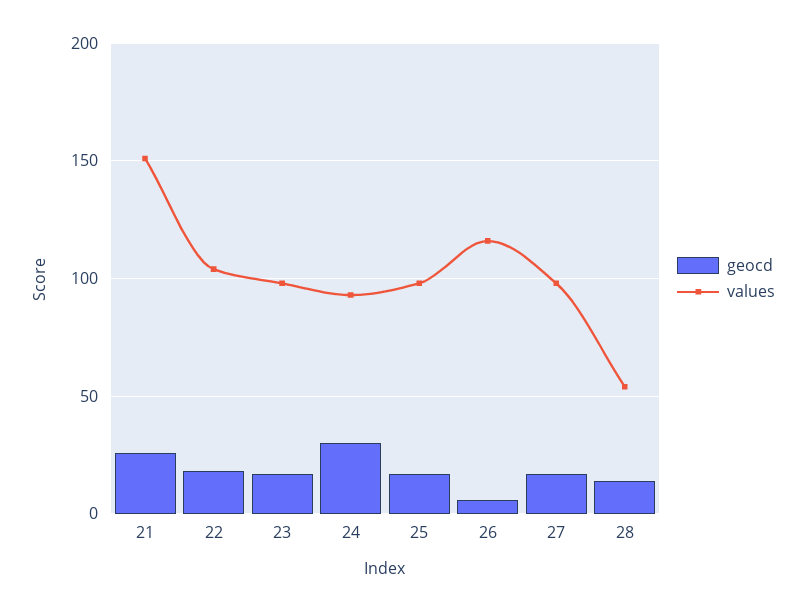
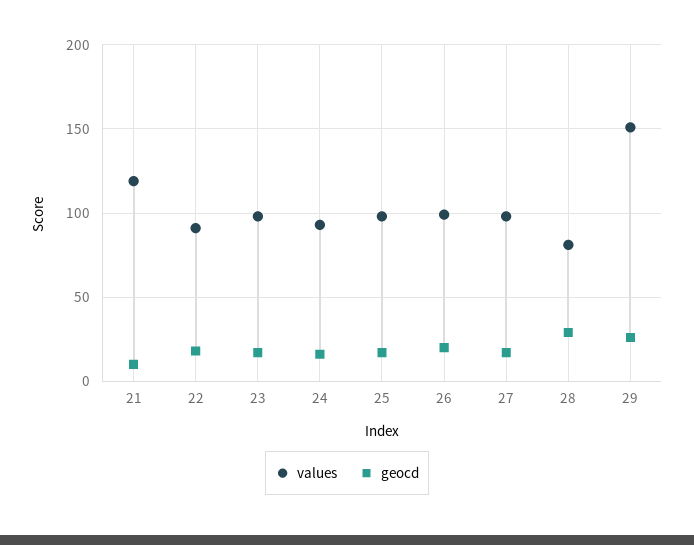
geocd, 21: 25 -> 10
values, 21: 150 -> 120
values, 22: 105 -> 90
geocd, 24: 30 -> 15
geocd, 26: 5 -> 20
values, 26: 115 -> 100
geocd, 28: 15 -> 30
values, 28: 55 -> 80
values, 29: none -> 150
geocd, 29: none -> 25

